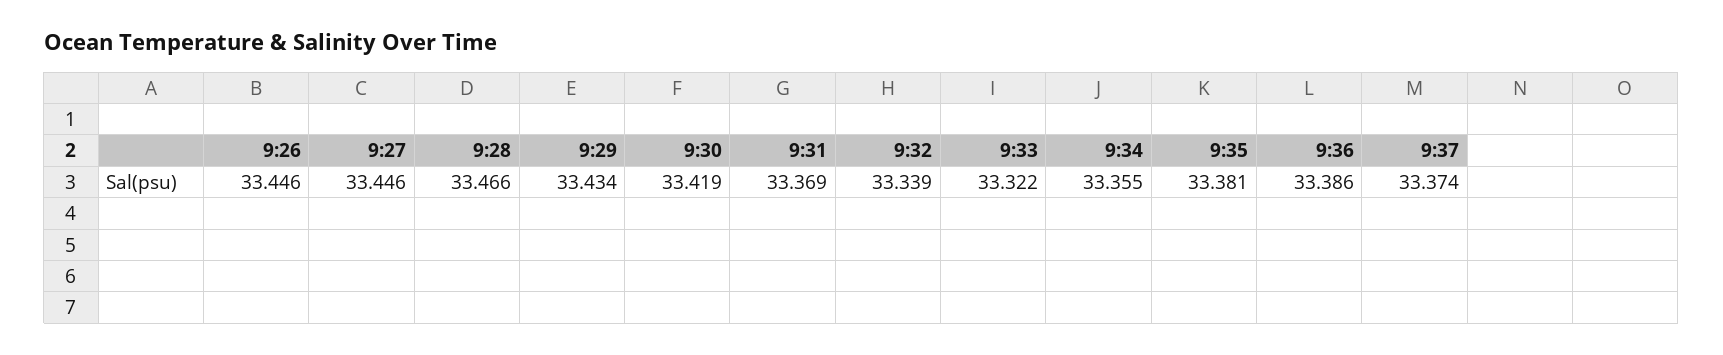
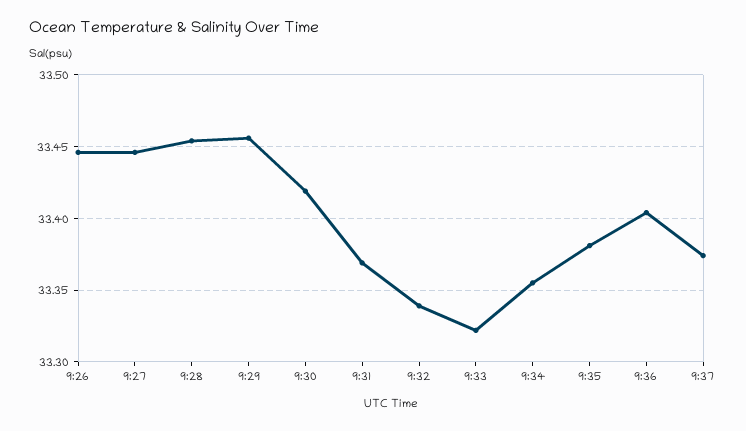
9:28: 33.466 -> 33.455
9:29: 33.434 -> 33.455
9:36: 33.386 -> 33.405

